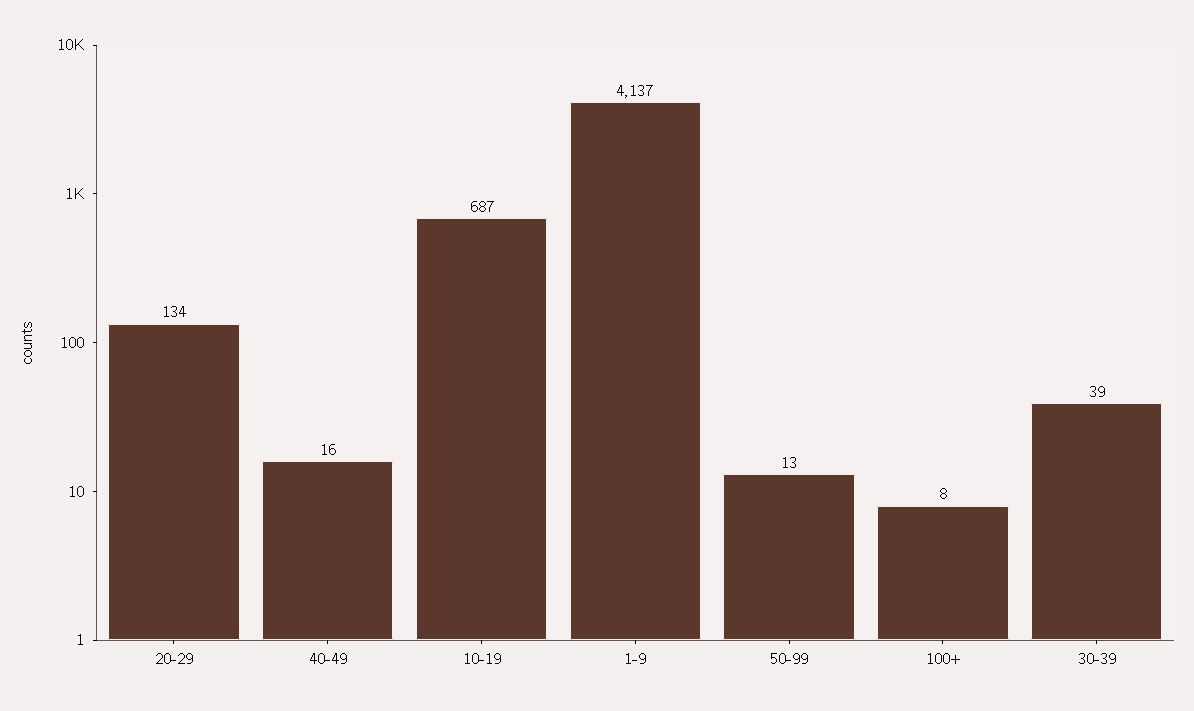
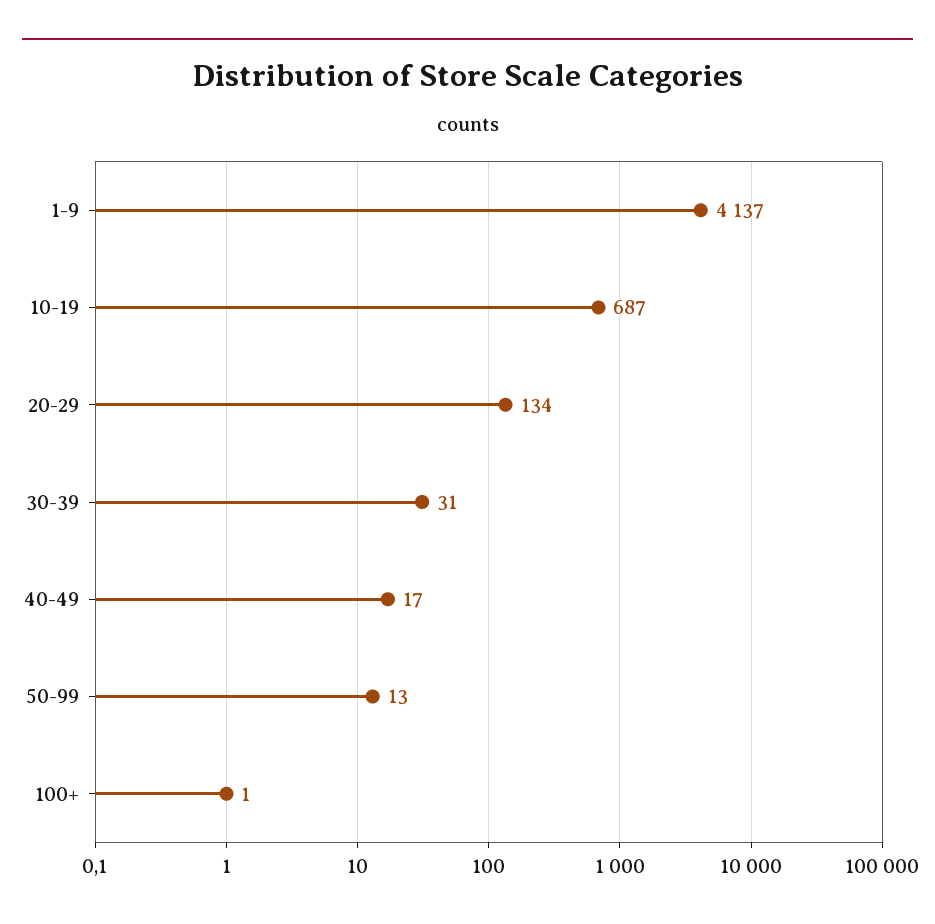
40-49: 16 -> 17
100+: 8 -> 1
30-39: 39 -> 31

